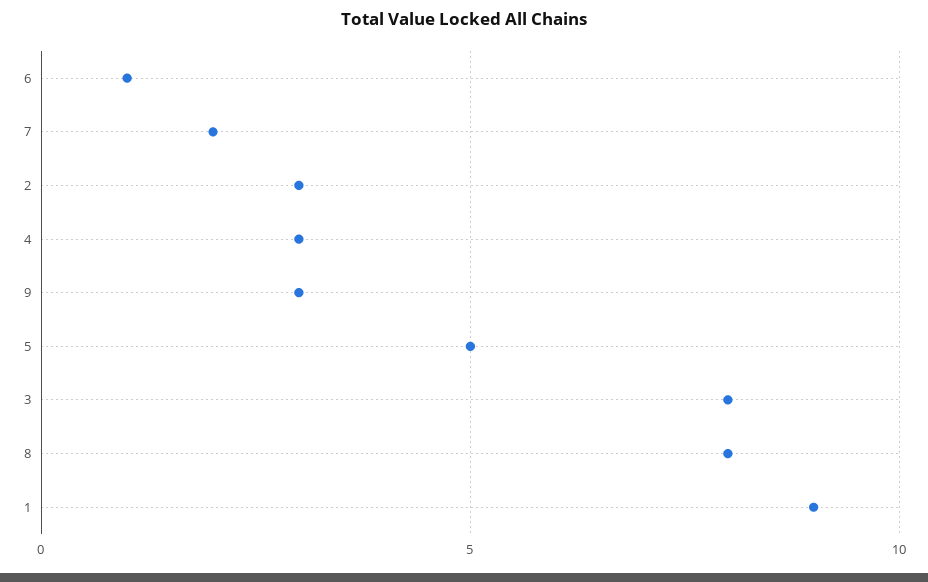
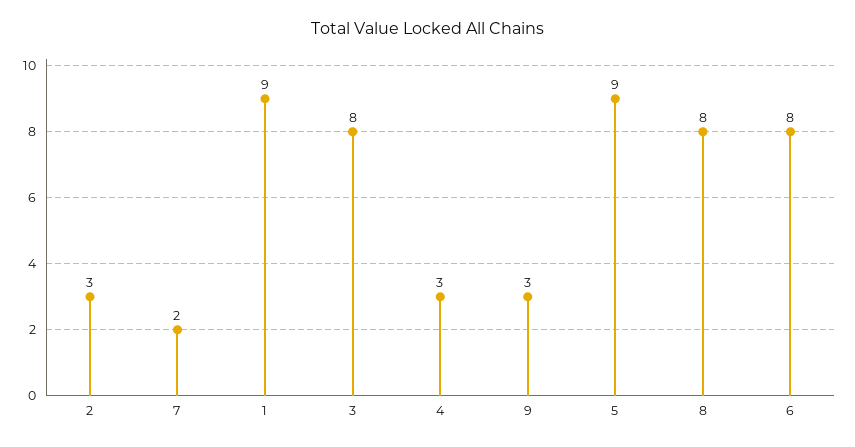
6: 1 -> 8
5: 5 -> 9

